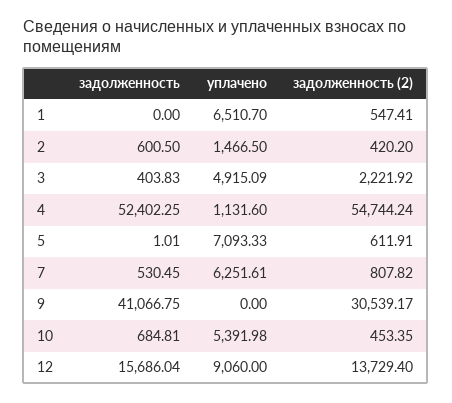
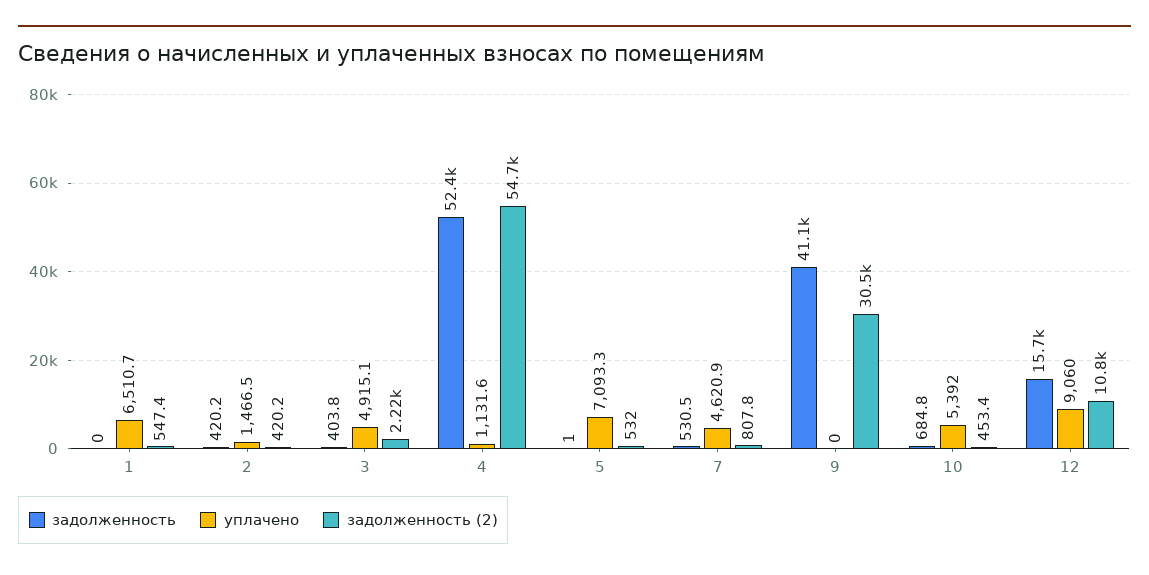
задолженность, 2: 600.5 -> 420.2
задолженность (2), 5: 611.91 -> 532
уплачено, 7: 6251.61 -> 4620.9
задолженность (2), 12: 13729.4 -> 10800

